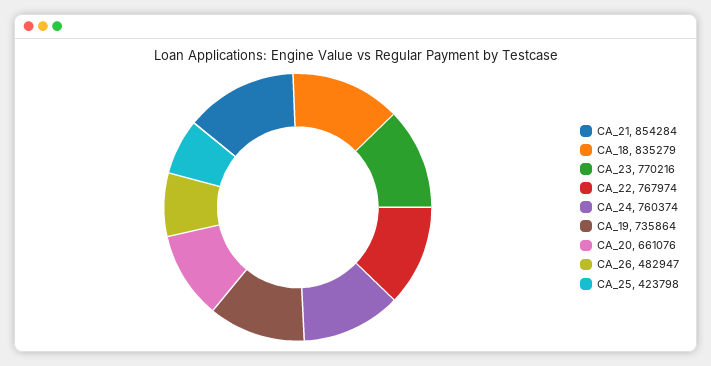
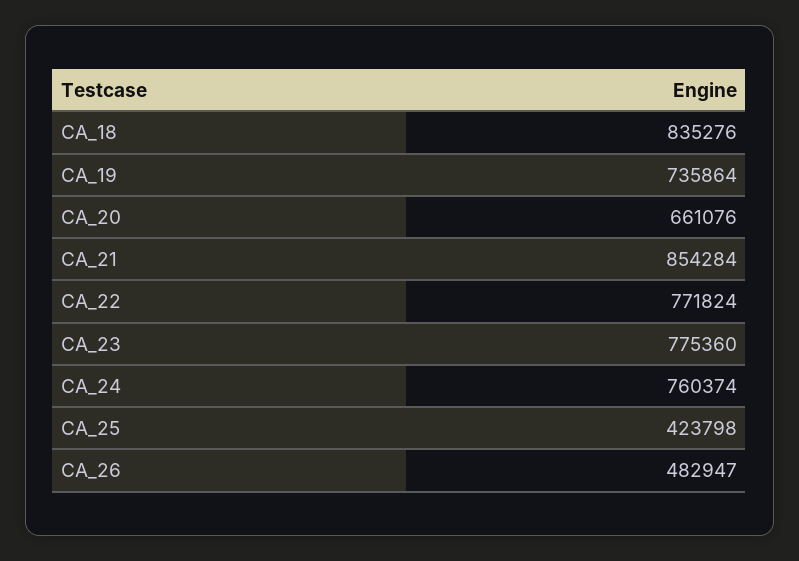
CA_18: 835279 -> 835276
CA_23: 770216 -> 775360
CA_22: 767974 -> 771824

